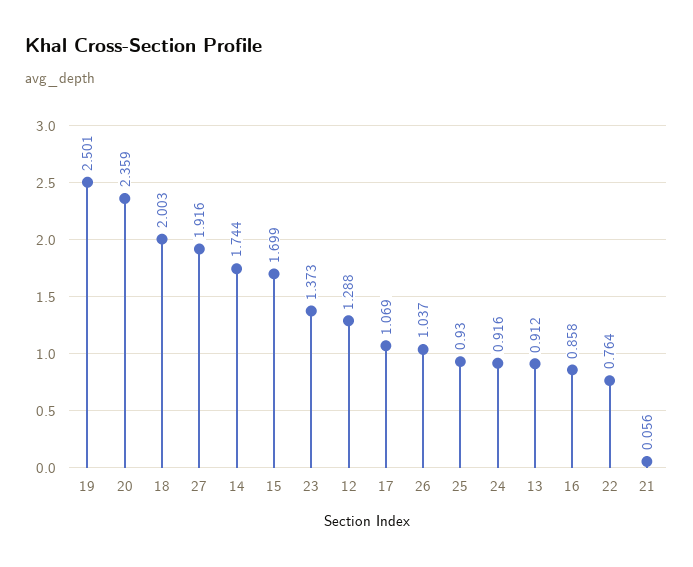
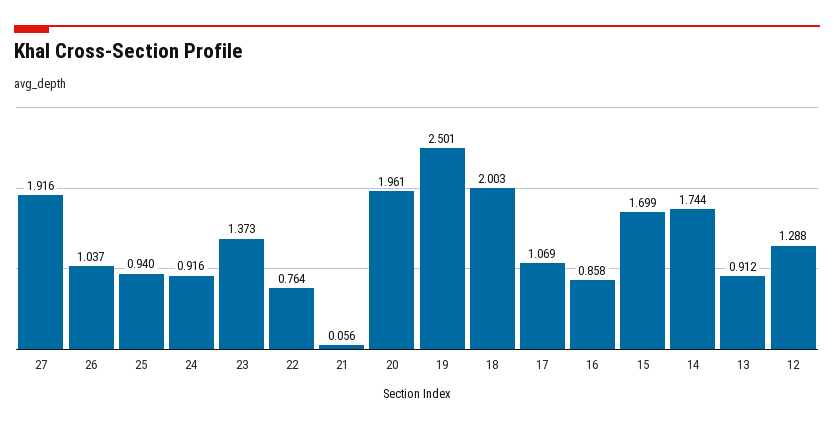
20: 2.359 -> 1.961
25: 0.93 -> 0.94

